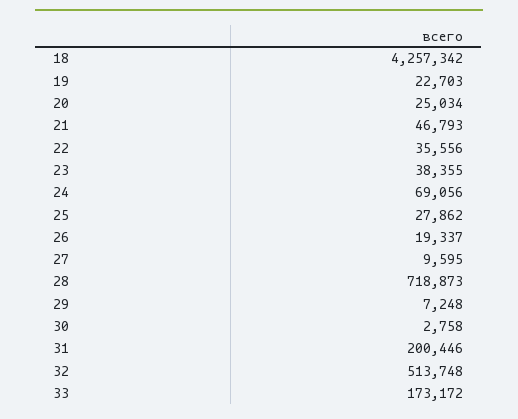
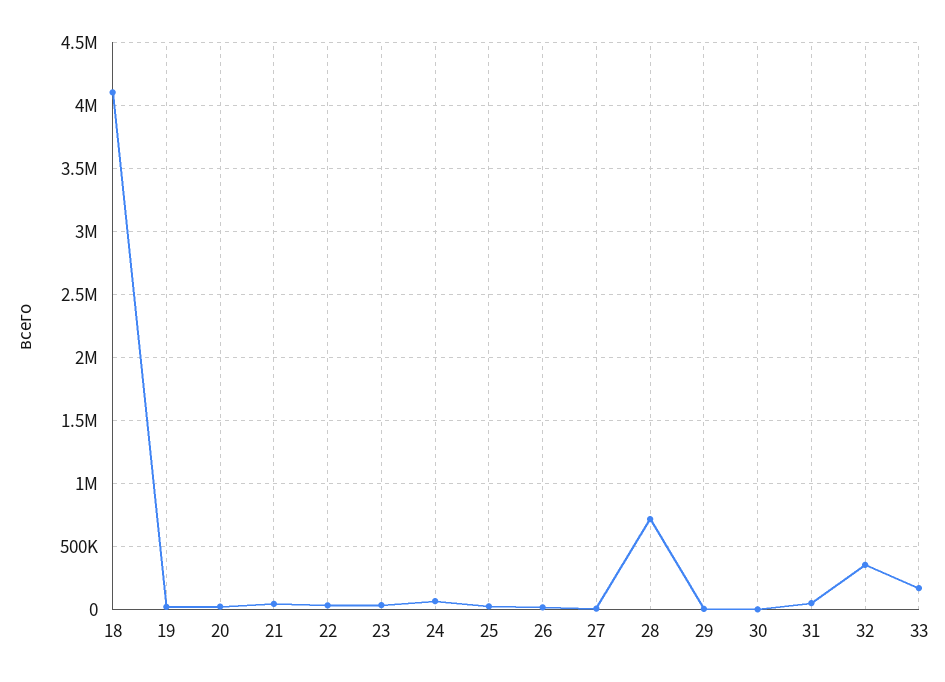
18: 4257342 -> 4100000
31: 200446 -> 50000
32: 513748 -> 350000

